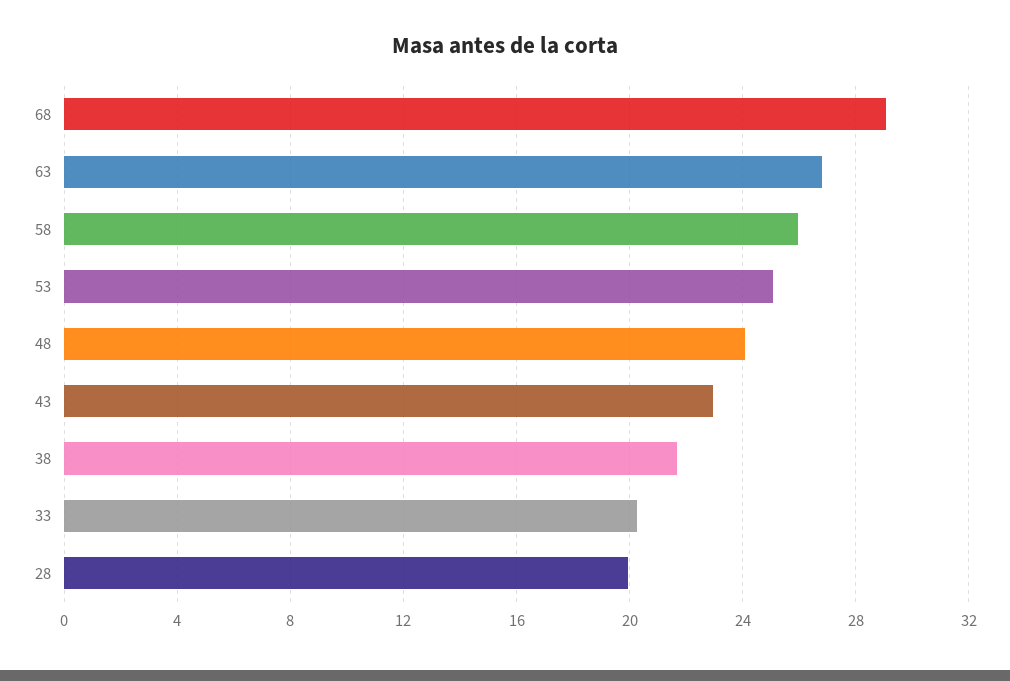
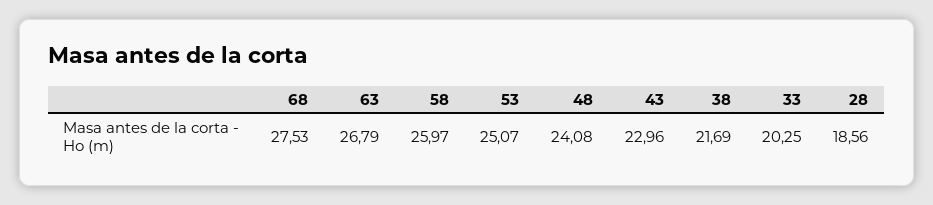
68: 29 -> 27.53
28: 20 -> 18.56

